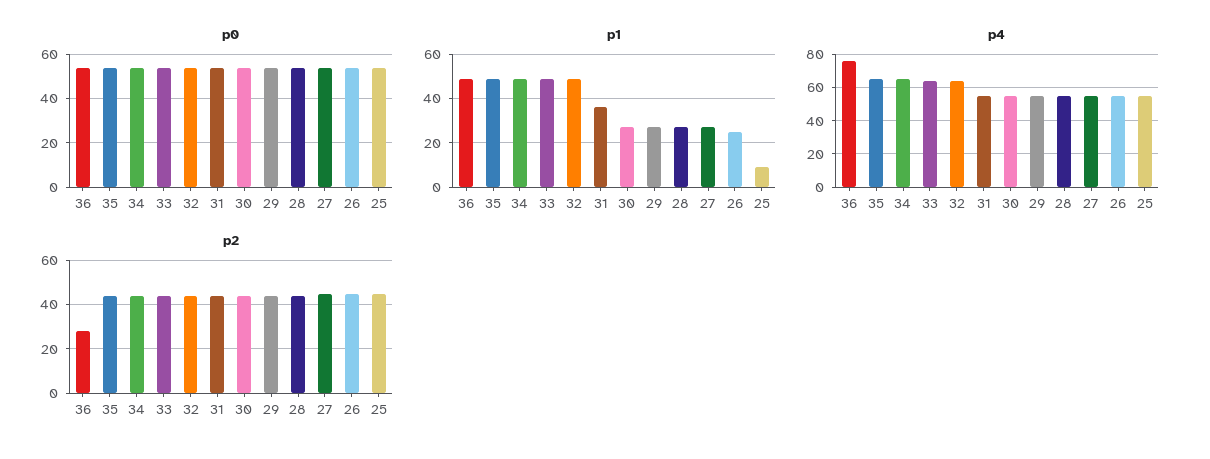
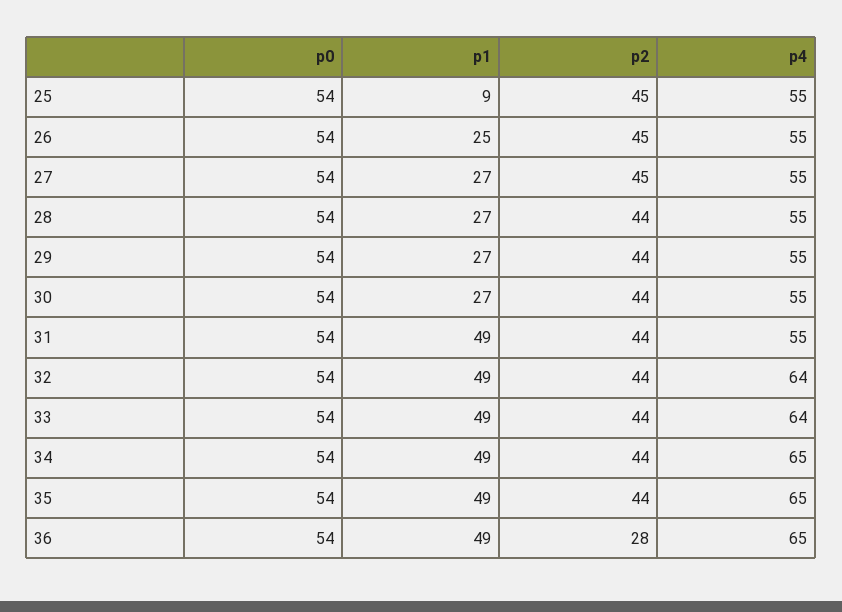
p1, 31: 35 -> 49
p4, 36: 75 -> 65

